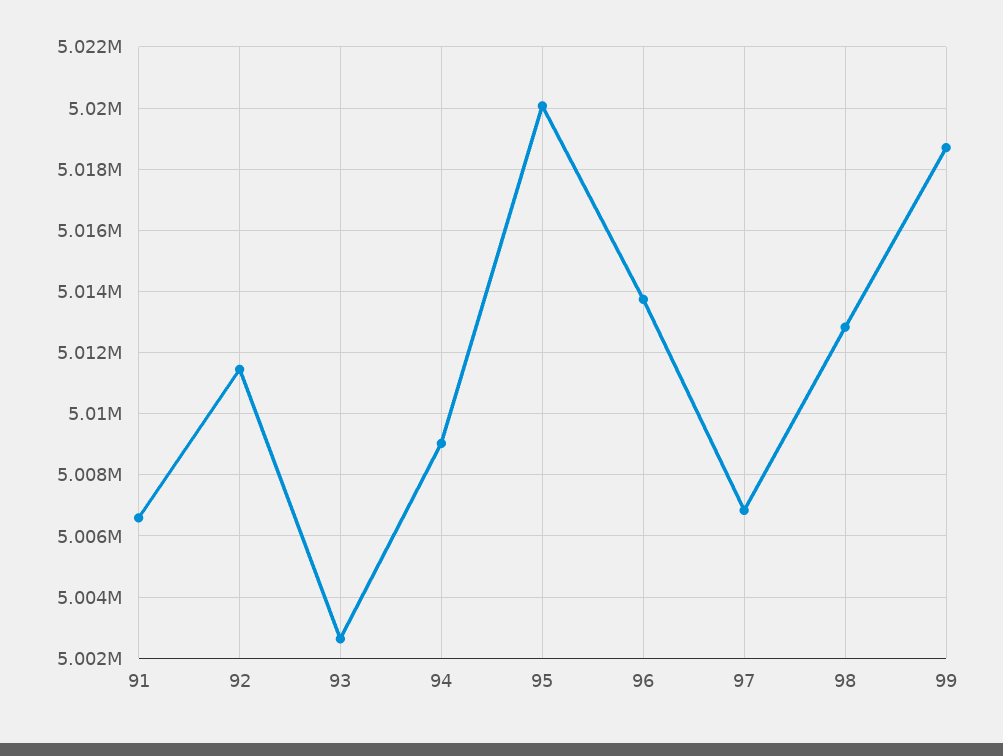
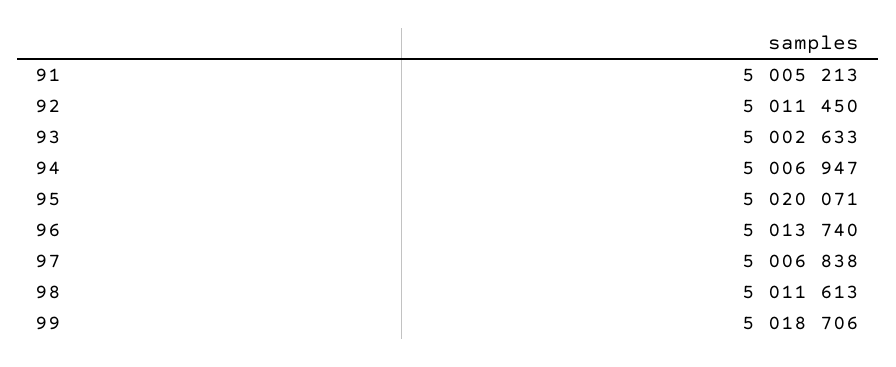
91: 5006600 -> 5005213
94: 5009000 -> 5006947
98: 5012800 -> 5011613

